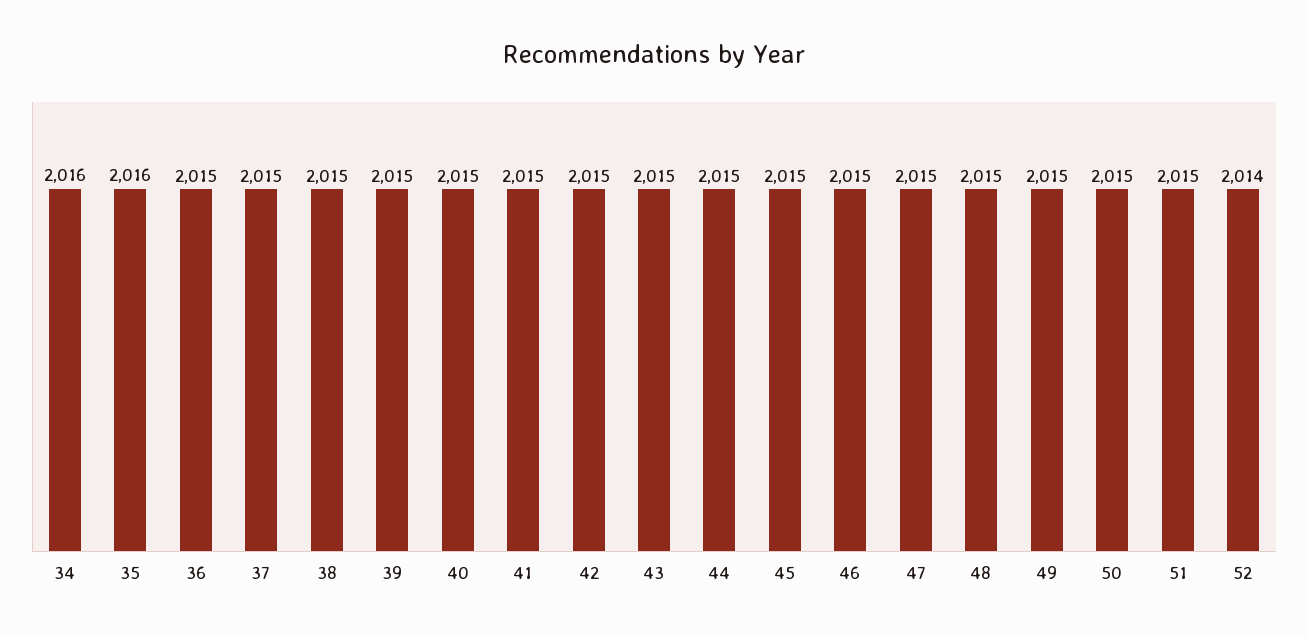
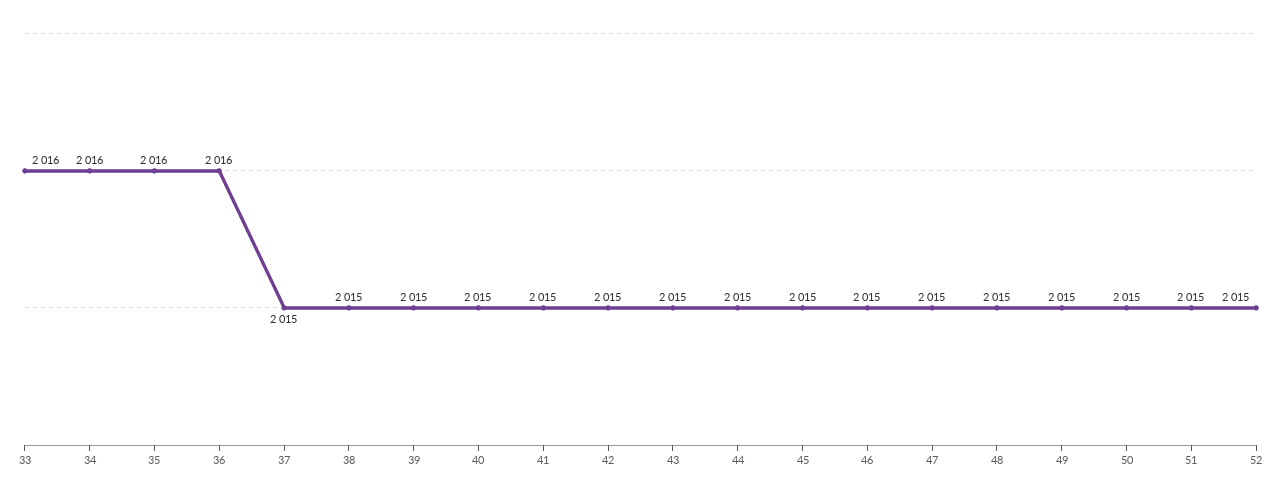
36: 2015 -> 2016
52: 2014 -> 2015
33: none -> 2016

